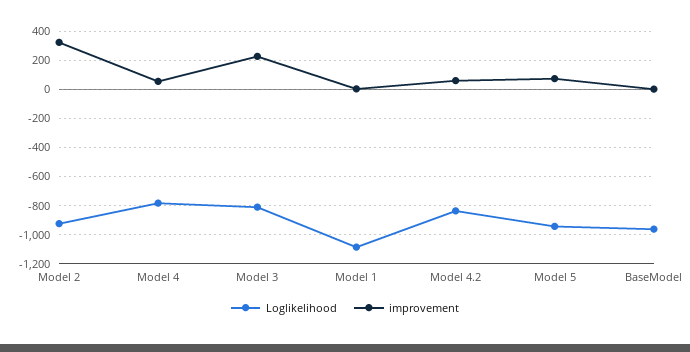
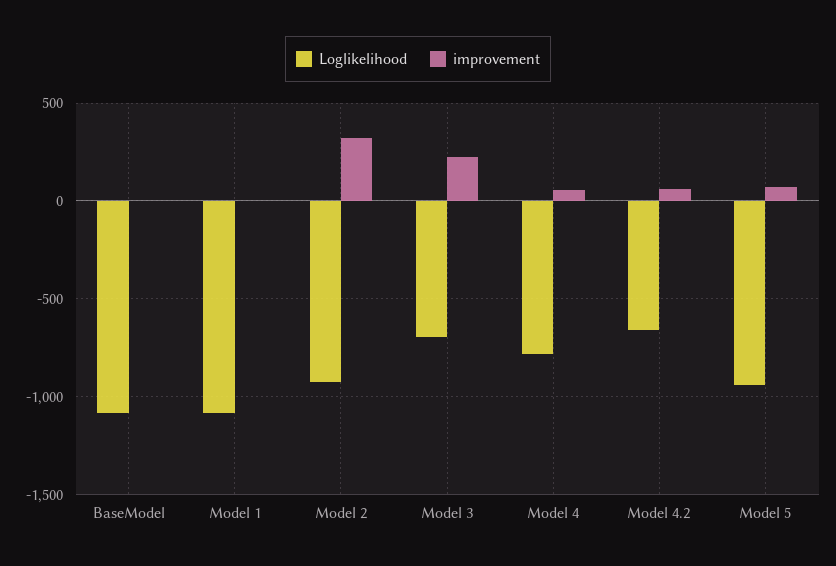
Loglikelihood, Model 3: -800 -> -700
Loglikelihood, Model 4.2: -850 -> -650
Loglikelihood, BaseModel: -950 -> -1100

